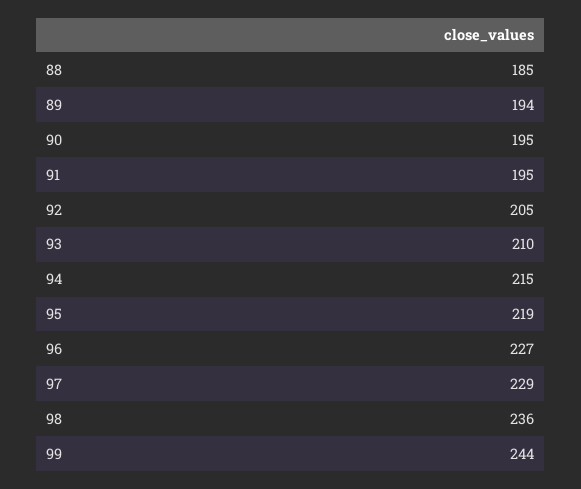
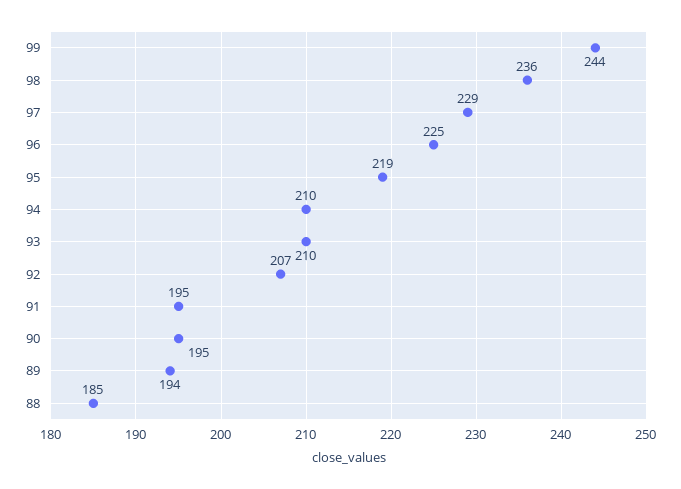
92: 205 -> 207
94: 215 -> 210
96: 227 -> 225

